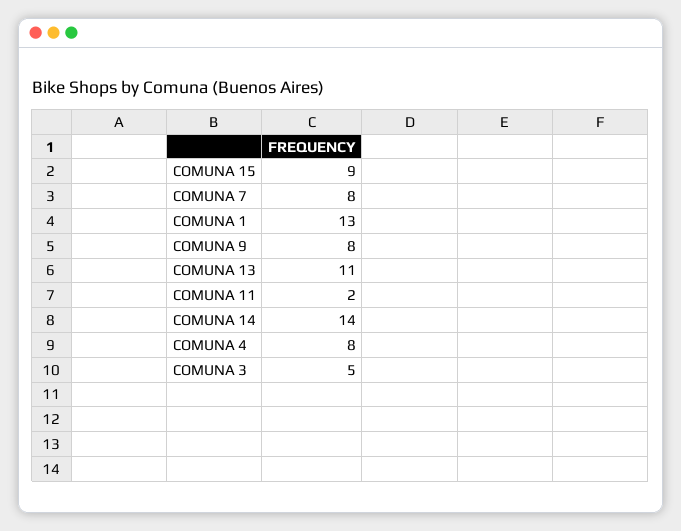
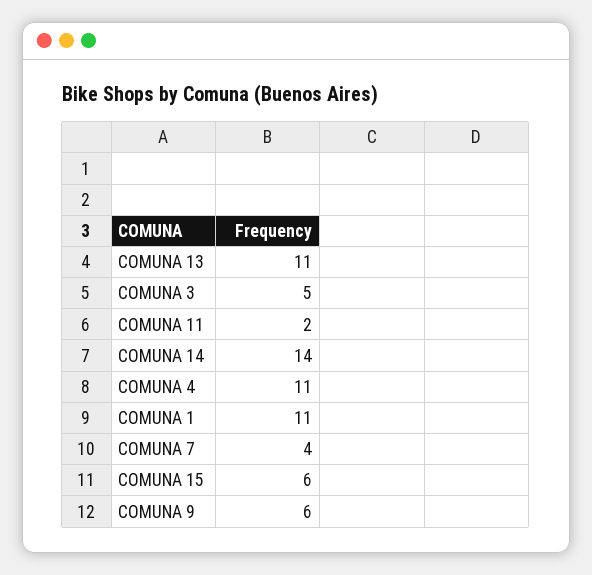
COMUNA 15: 9 -> 6
COMUNA 7: 8 -> 4
COMUNA 1: 13 -> 11
COMUNA 9: 8 -> 6
COMUNA 4: 8 -> 11

